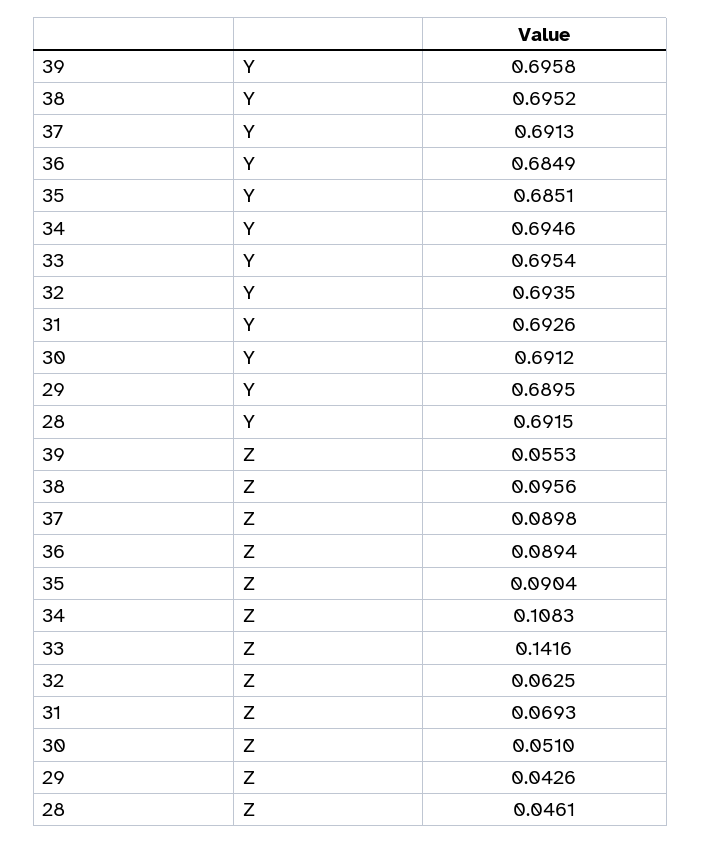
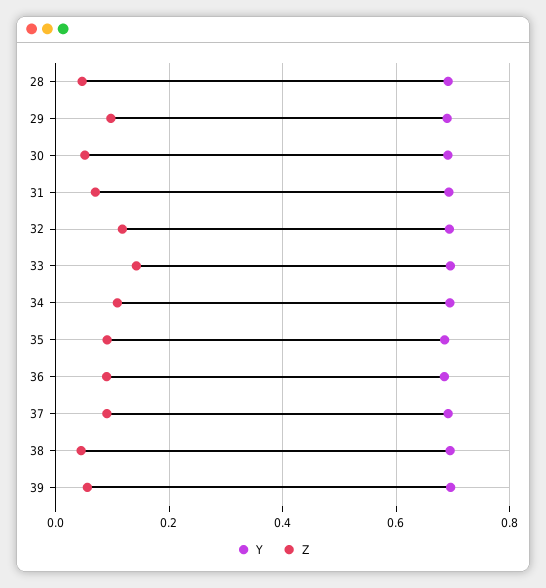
Z, 38: 0.0956 -> 0.04
Z, 32: 0.0625 -> 0.12
Z, 29: 0.0426 -> 0.1

